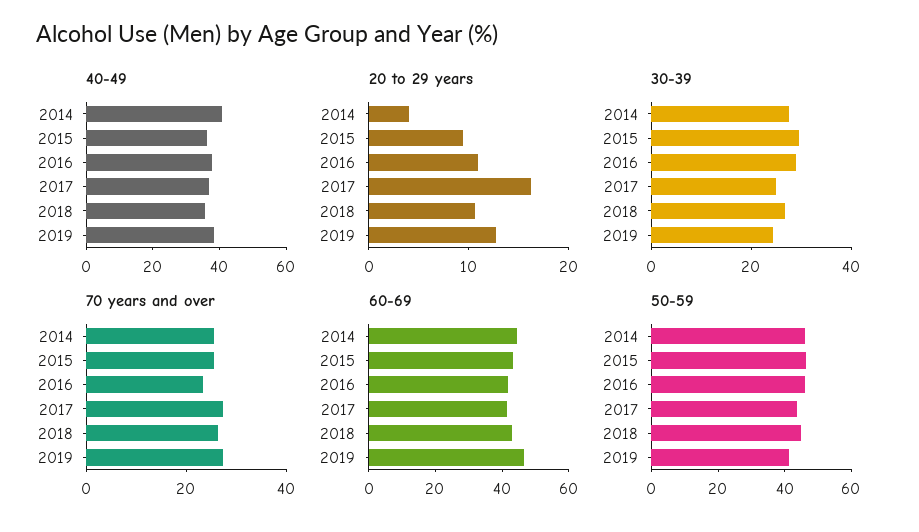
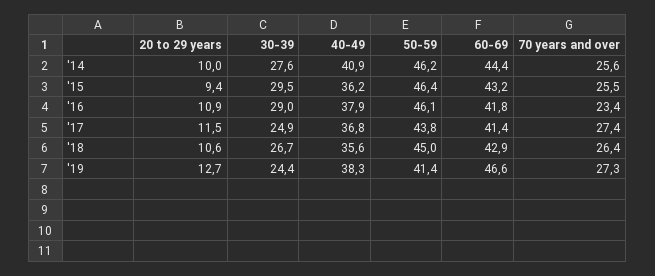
20 to 29 years, 2014: 4 -> 10
20 to 29 years, 2017: 16 -> 11.5

